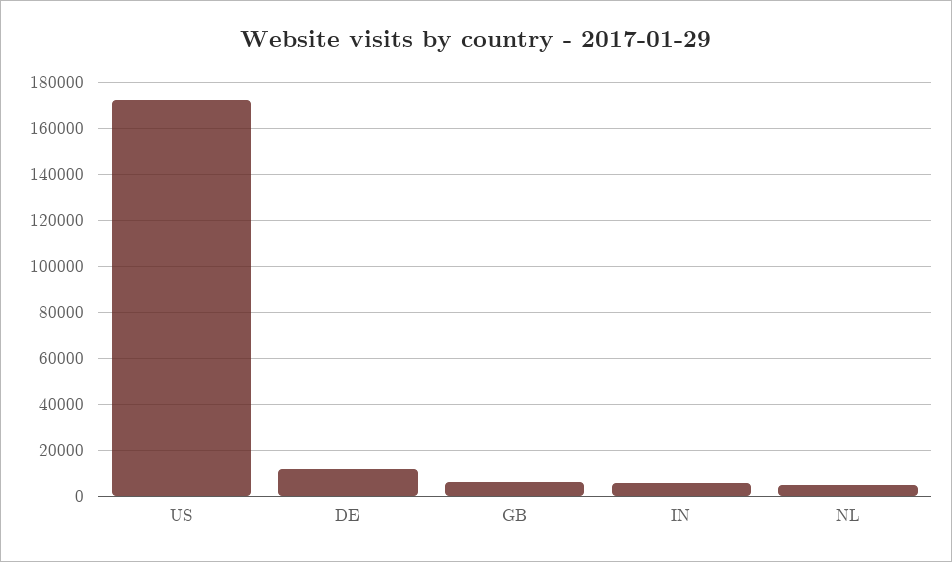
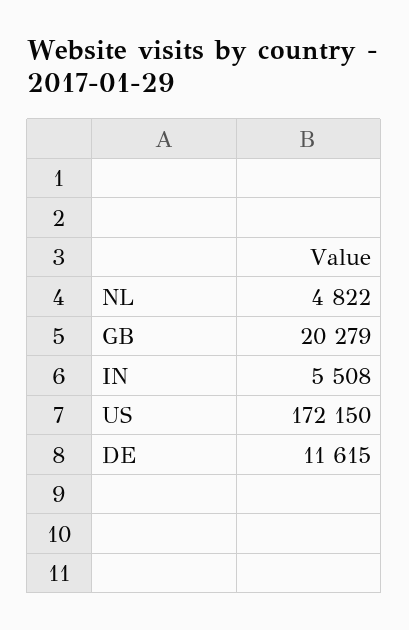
GB: 5000 -> 20279

